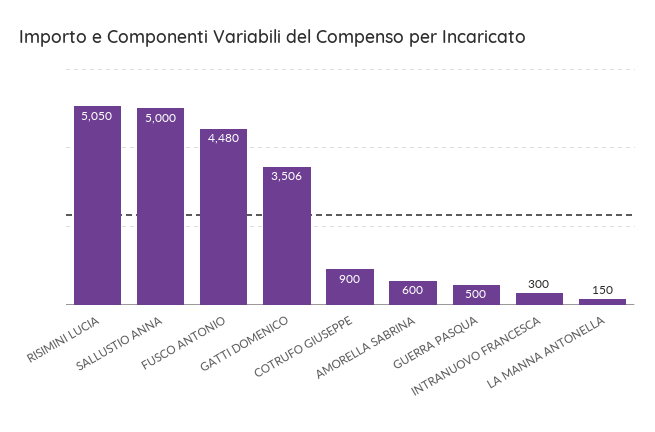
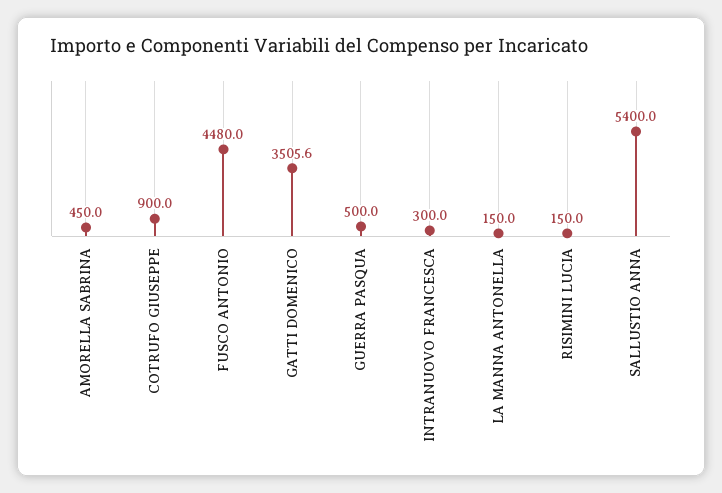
RISIMINI LUCIA: 5050 -> 150
SALLUSTIO ANNA: 5000 -> 5400
AMORELLA SABRINA: 600 -> 450

